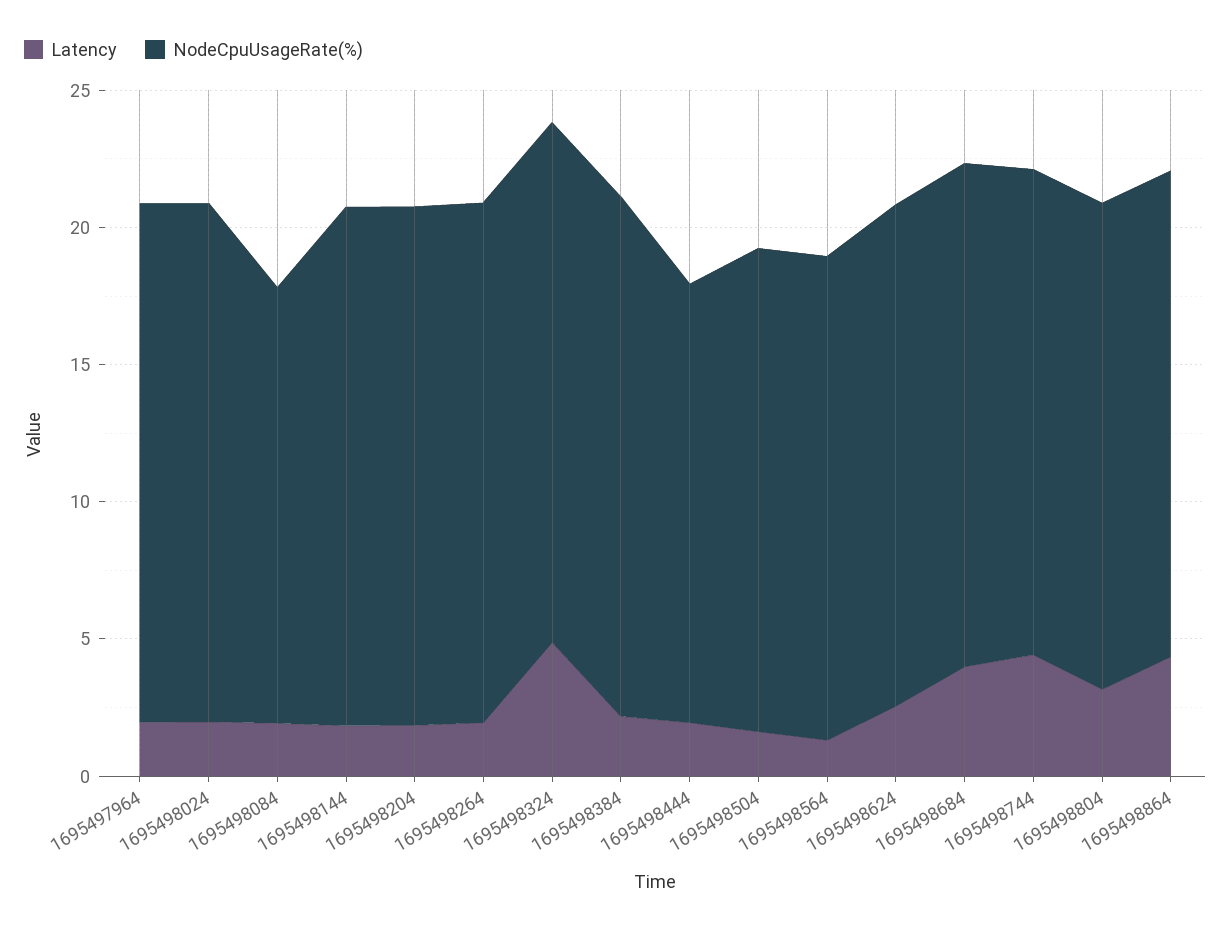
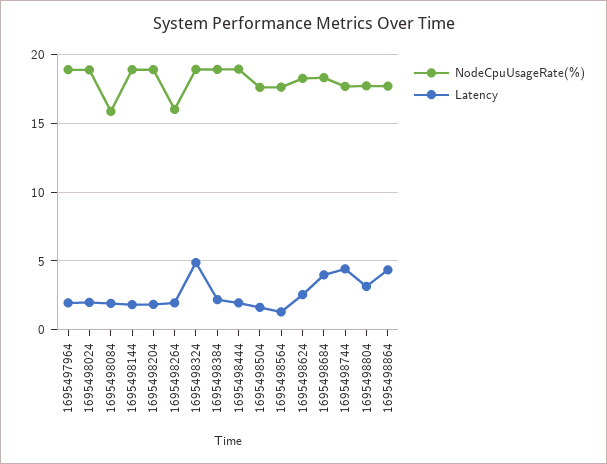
NodeCpuUsageRate(%), 1695498264: 19 -> 16
NodeCpuUsageRate(%), 1695498444: 16 -> 19

